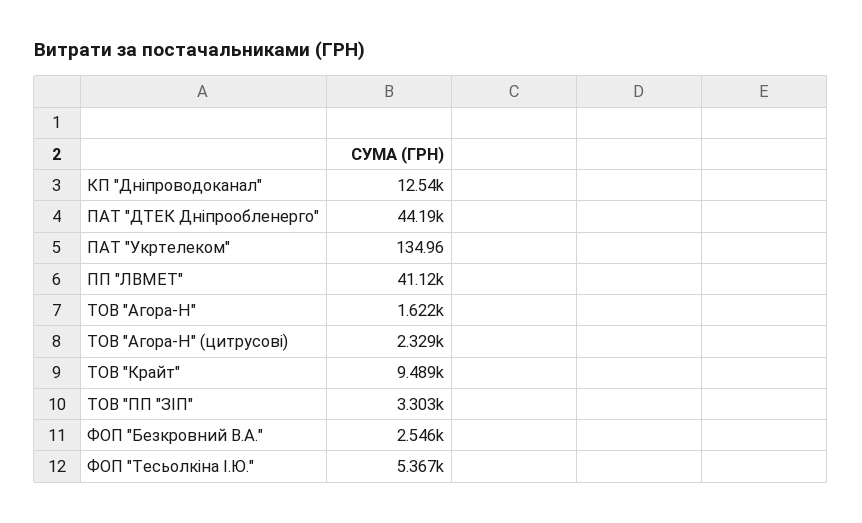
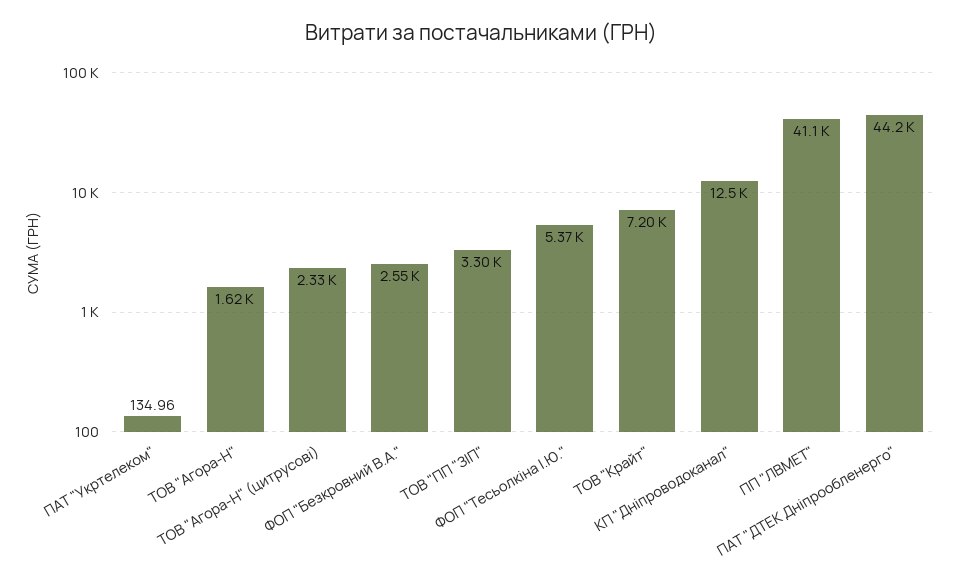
ТОВ "Крайт": 9489 -> 7200

